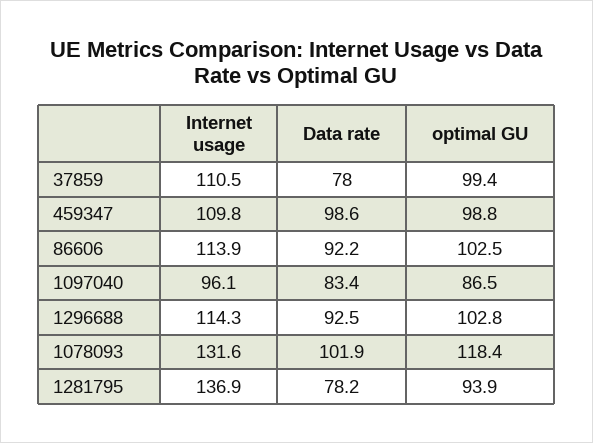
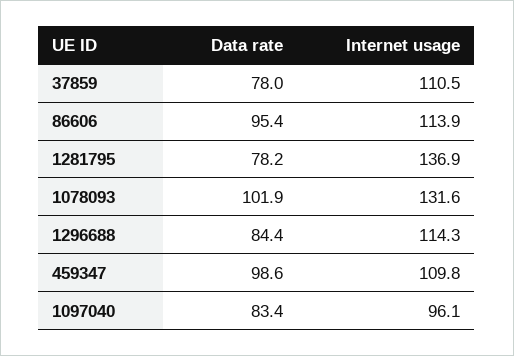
optimal GU, 37859: 99.4 -> none
optimal GU, 459347: 98.8 -> none
Data rate, 86606: 92.2 -> 95.4
optimal GU, 86606: 102.5 -> none
optimal GU, 1097040: 86.5 -> none
Data rate, 1296688: 92.5 -> 84.4
optimal GU, 1296688: 102.8 -> none
optimal GU, 1078093: 118.4 -> none
optimal GU, 1281795: 93.9 -> none

